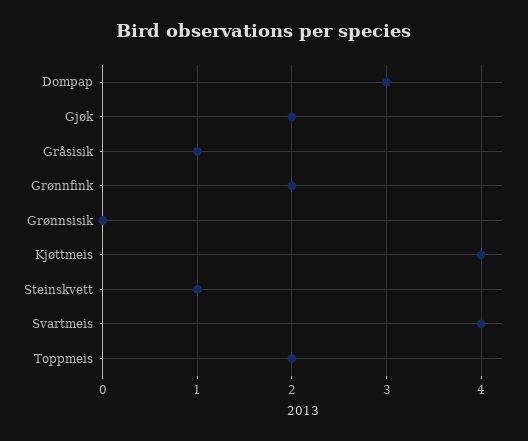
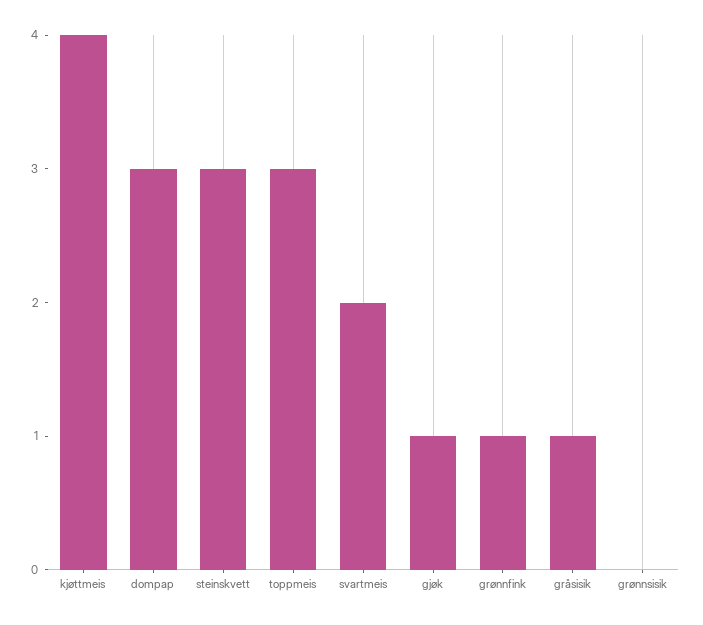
Gjøk: 2 -> 1
Grønnfink: 2 -> 1
Steinskvett: 1 -> 3
Svartmeis: 4 -> 2
Toppmeis: 2 -> 3

